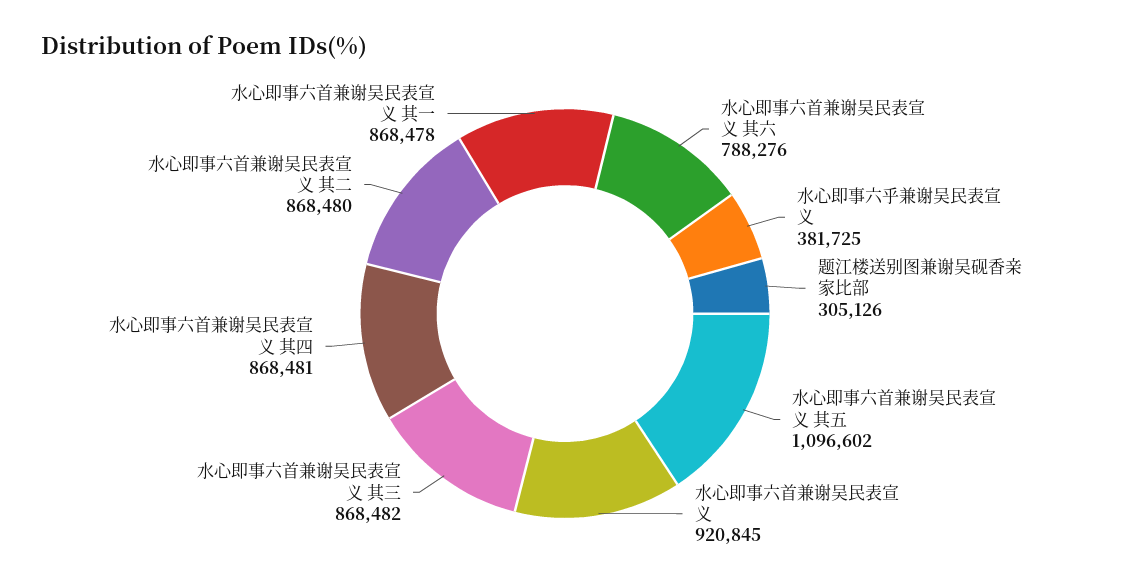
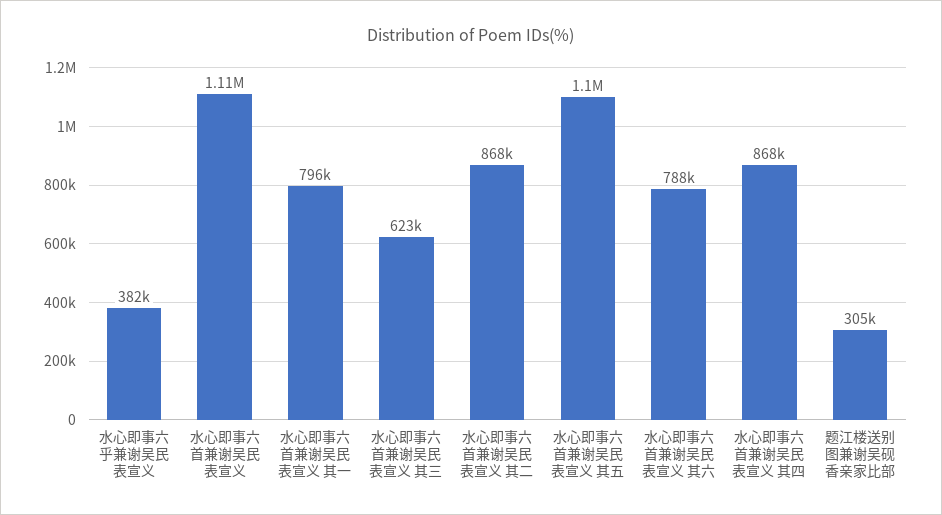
水心即事六首兼谢吴民表宣义: 920845 -> 1110000
水心即事六首兼谢吴民表宣义 其三: 868482 -> 623000
水心即事六首兼谢吴民表宣义 其一: 868478 -> 796000

